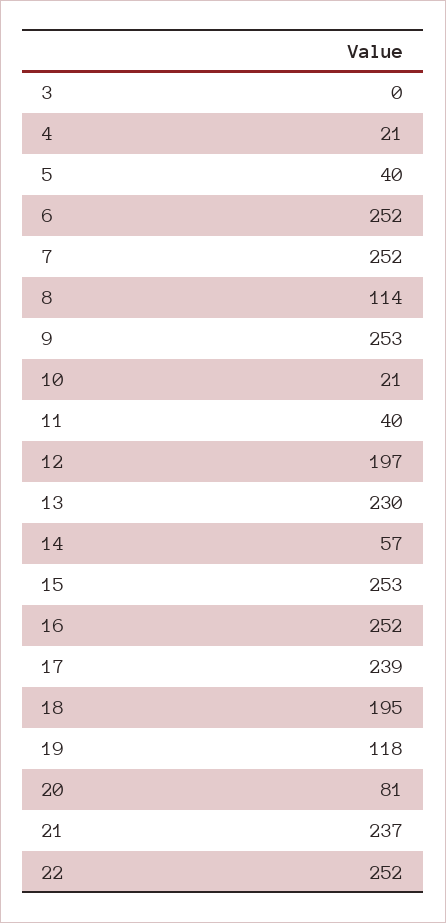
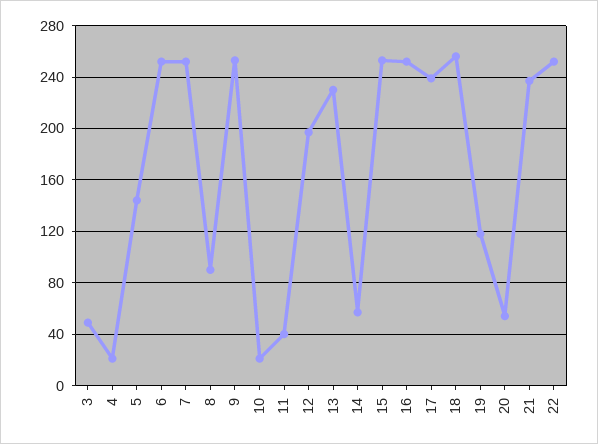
3: 0 -> 50
5: 40 -> 145
8: 114 -> 90
18: 195 -> 255
20: 81 -> 55

